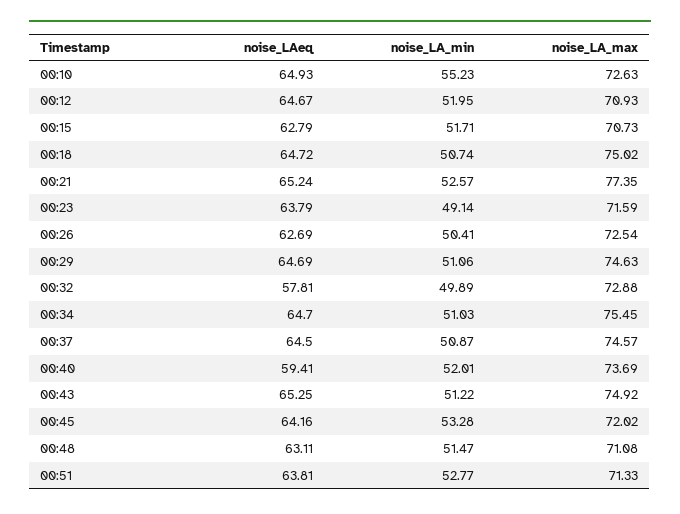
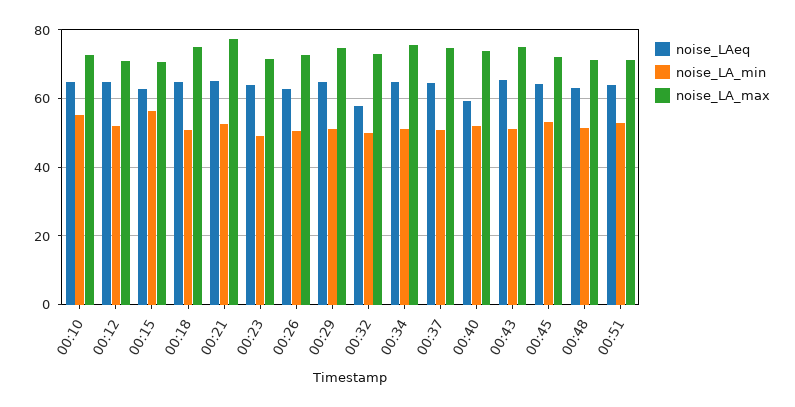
noise_LA_min, 00:15: 51.71 -> 56

